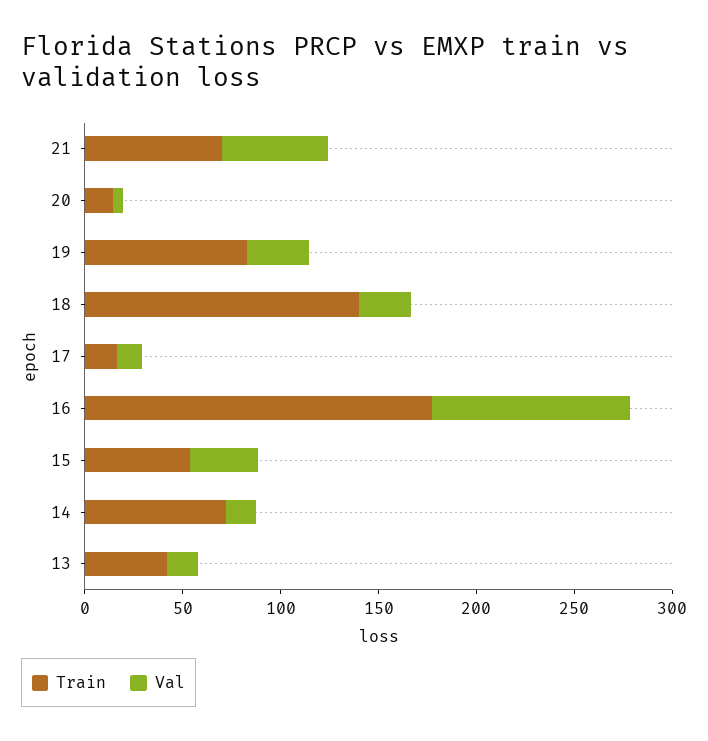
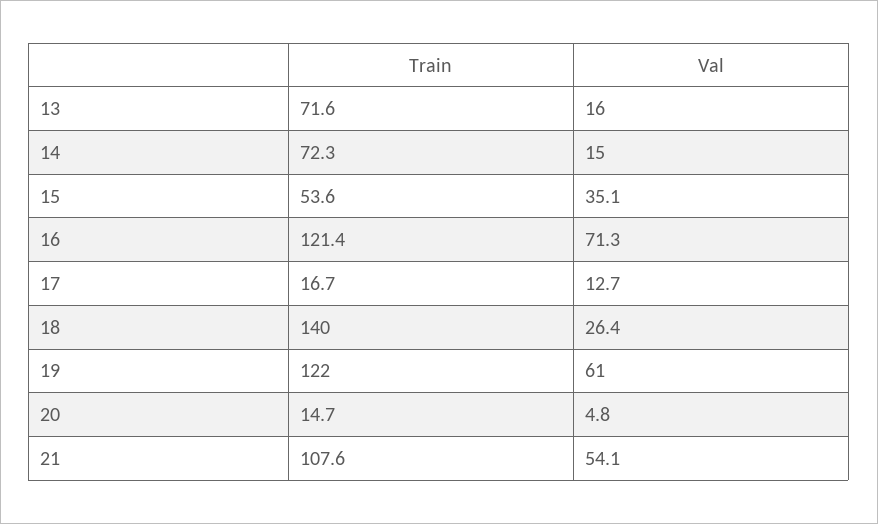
Train, 21: 70 -> 107.6
Train, 19: 80 -> 122
Val, 19: 30 -> 61
Train, 16: 180 -> 121.4
Val, 16: 100 -> 71.3
Train, 13: 40 -> 71.6

